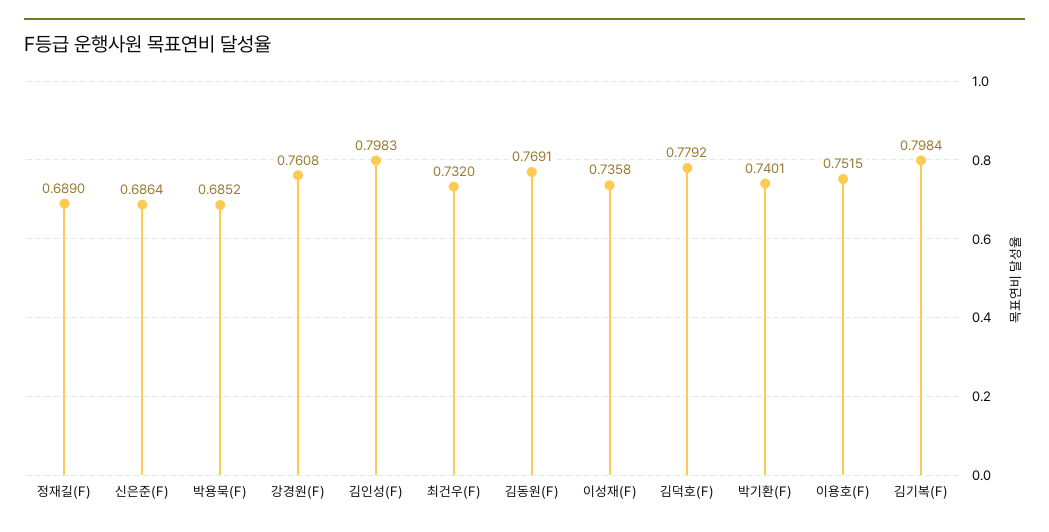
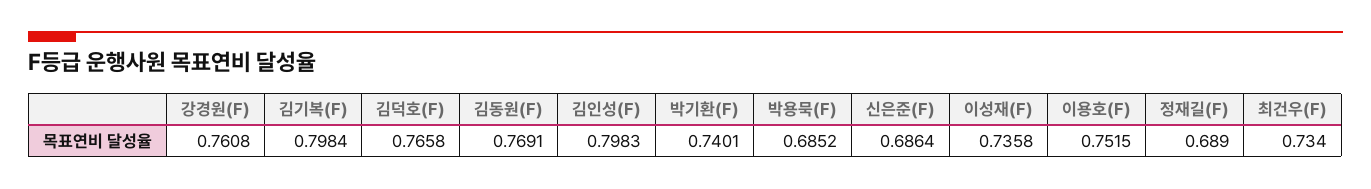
최건우(F): 0.732 -> 0.734
김덕호(F): 0.7792 -> 0.7658

